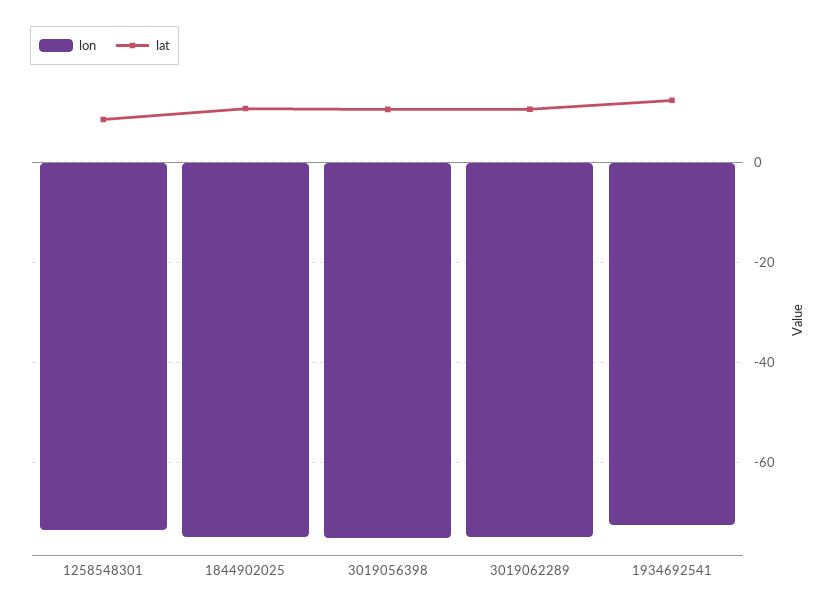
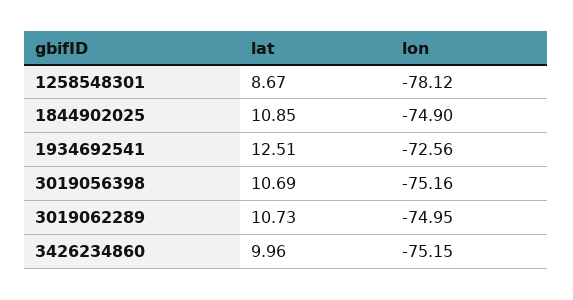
lon, 1258548301: -74 -> -78.12
lat, 3426234860: none -> 9.96
lon, 3426234860: none -> -75.15

